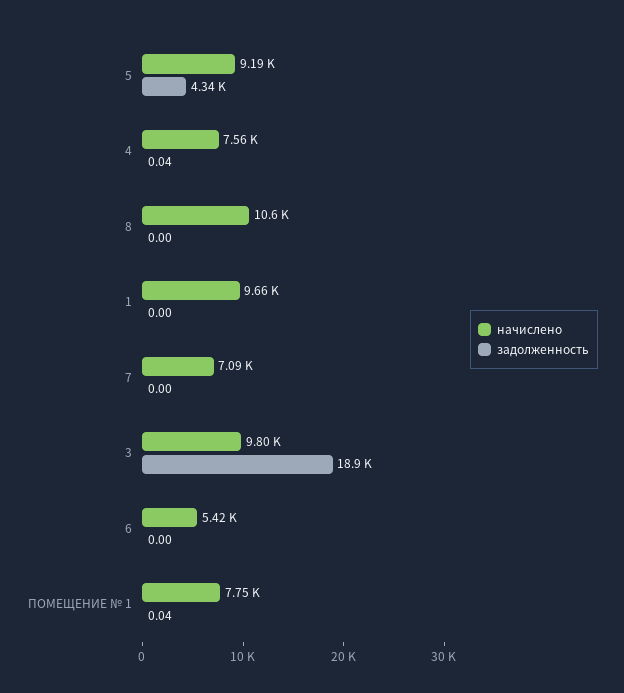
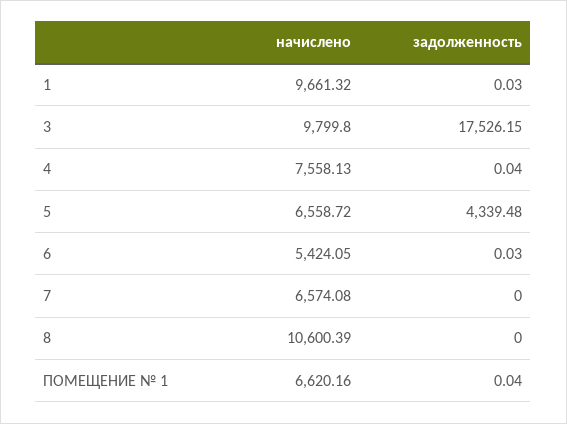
начислено, 5: 9190 -> 6558.72
задолженность, 1: 0 -> 0.03
начислено, 7: 7090 -> 6574.08
задолженность, 3: 18900 -> 17526.15
задолженность, 6: 0 -> 0.03
начислено, ПОМЕЩЕНИЕ № 1: 7750 -> 6620.16

